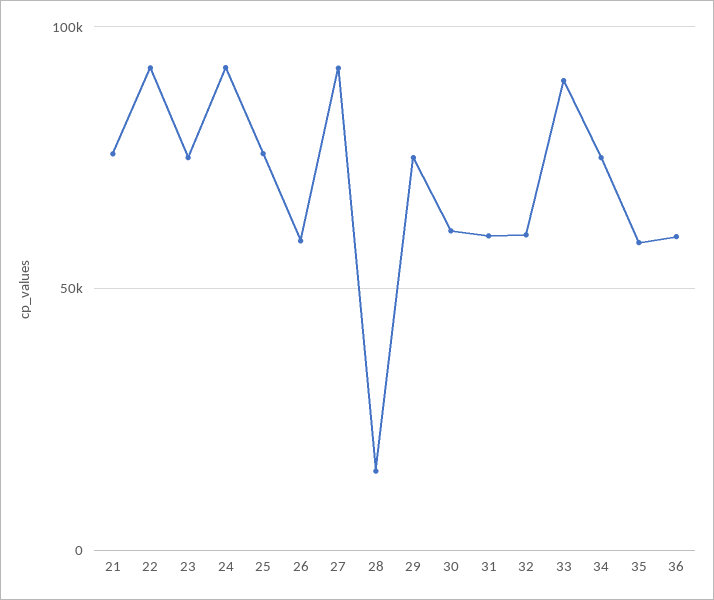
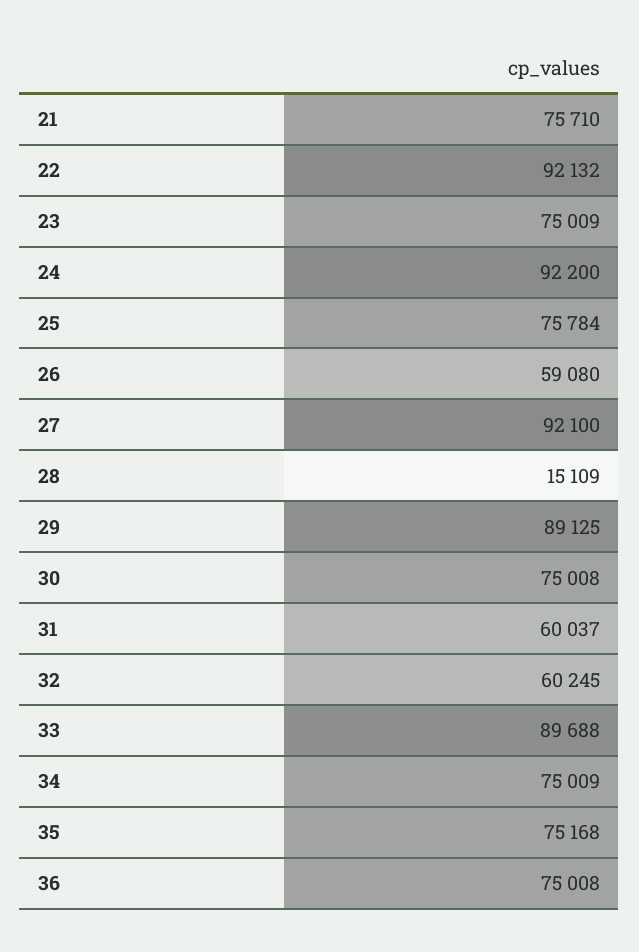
29: 75000 -> 89125
30: 60000 -> 75008
35: 60000 -> 75168
36: 60000 -> 75008

